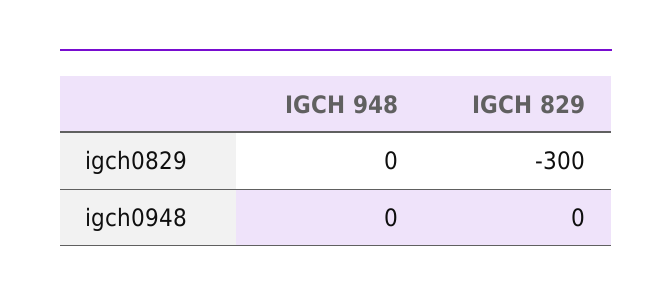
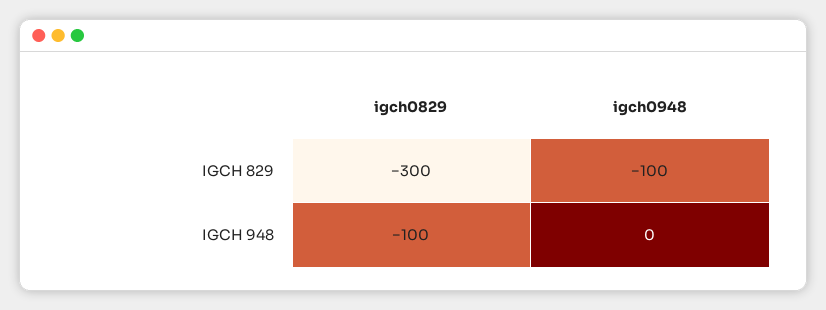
IGCH 948, igch0829: 0 -> -100
IGCH 829, igch0948: 0 -> -100

